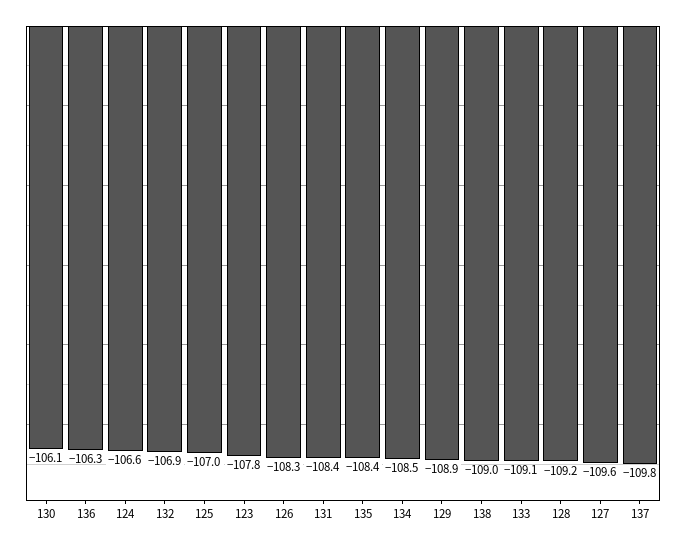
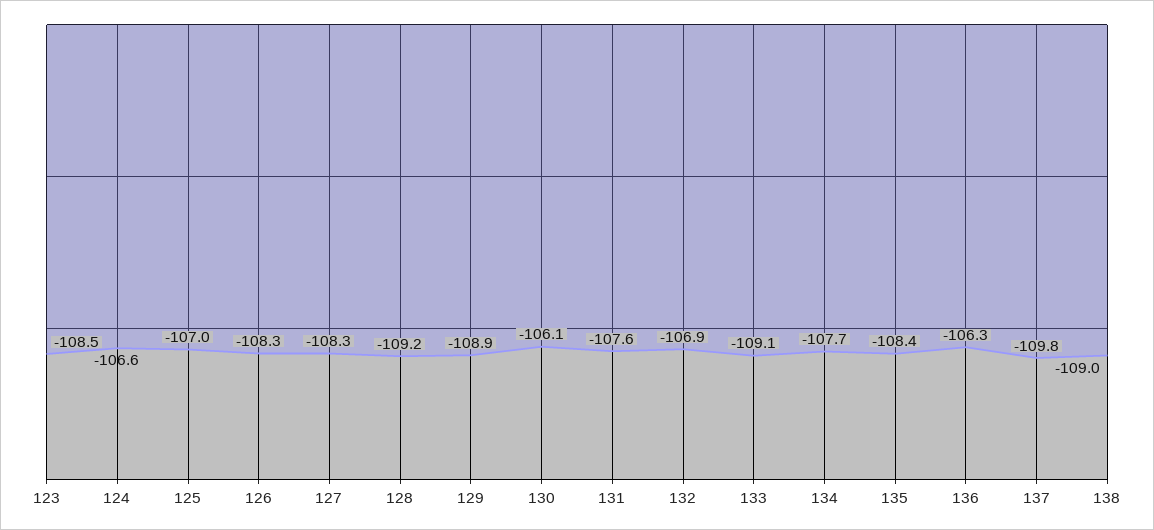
123: -107.8 -> -108.5
131: -108.4 -> -107.6
134: -108.5 -> -107.7
127: -109.6 -> -108.3

